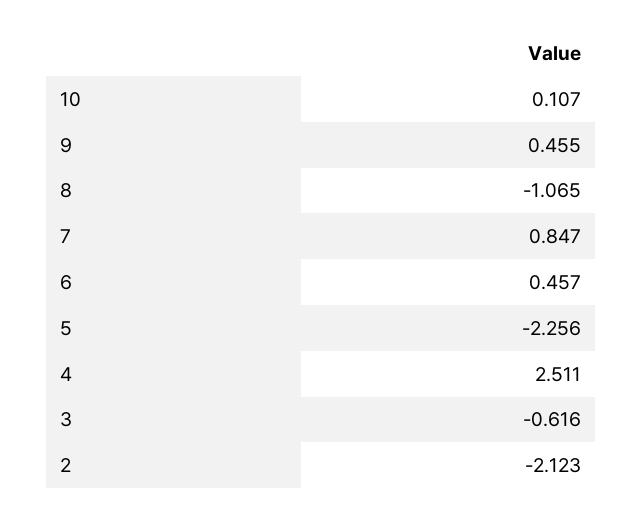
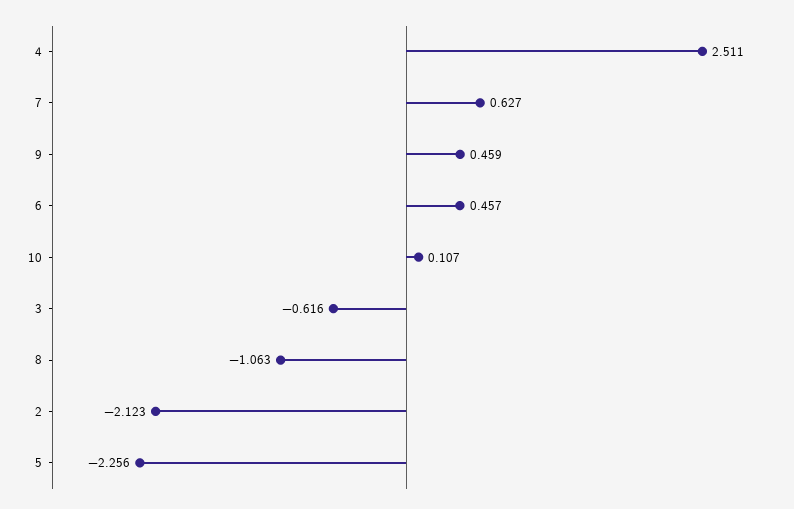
9: 0.455 -> 0.459
8: -1.065 -> -1.063
7: 0.847 -> 0.627

